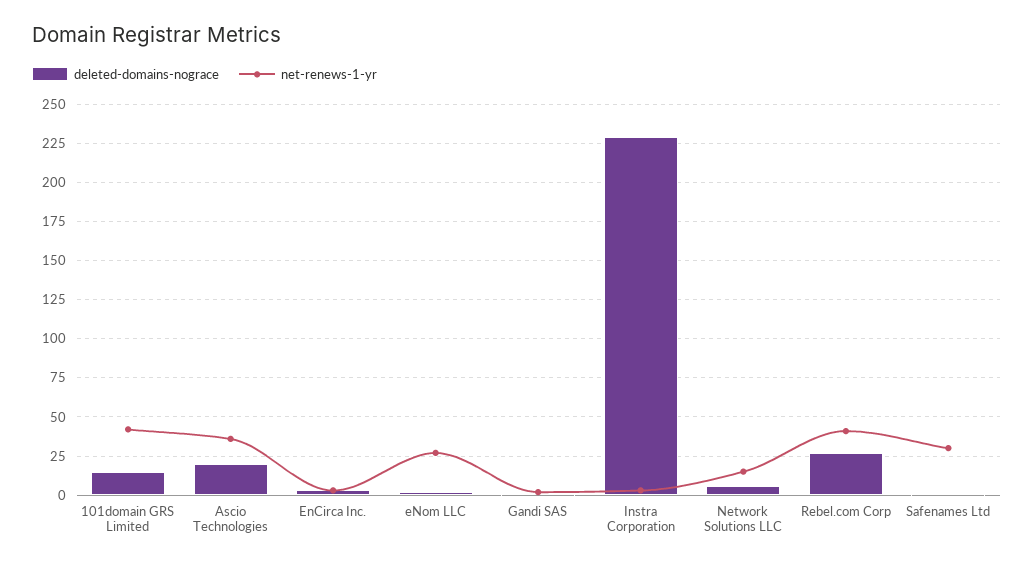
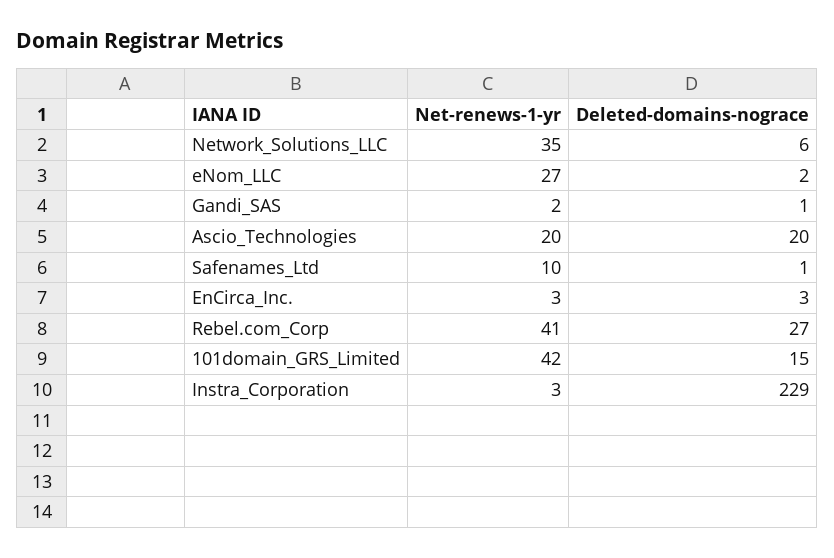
net-renews-1-yr, Ascio Technologies: 35 -> 20
net-renews-1-yr, Network Solutions LLC: 15 -> 35
net-renews-1-yr, Safenames Ltd: 30 -> 10

